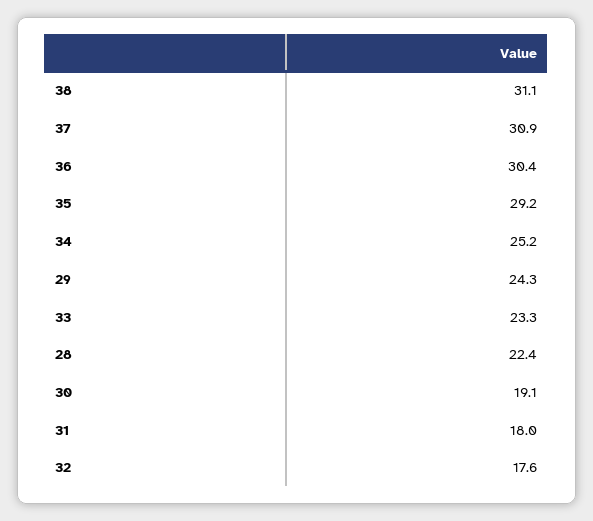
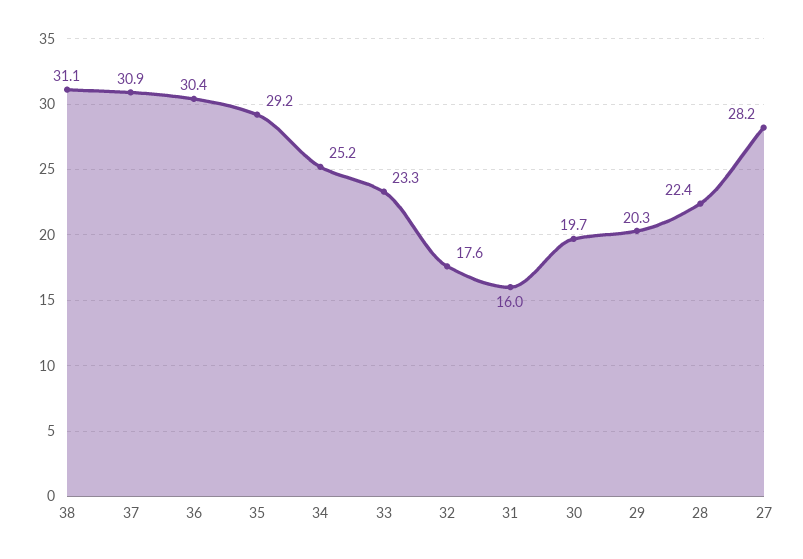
29: 24.3 -> 20.3
30: 19.1 -> 19.7
31: 18 -> 16
27: none -> 28.2

